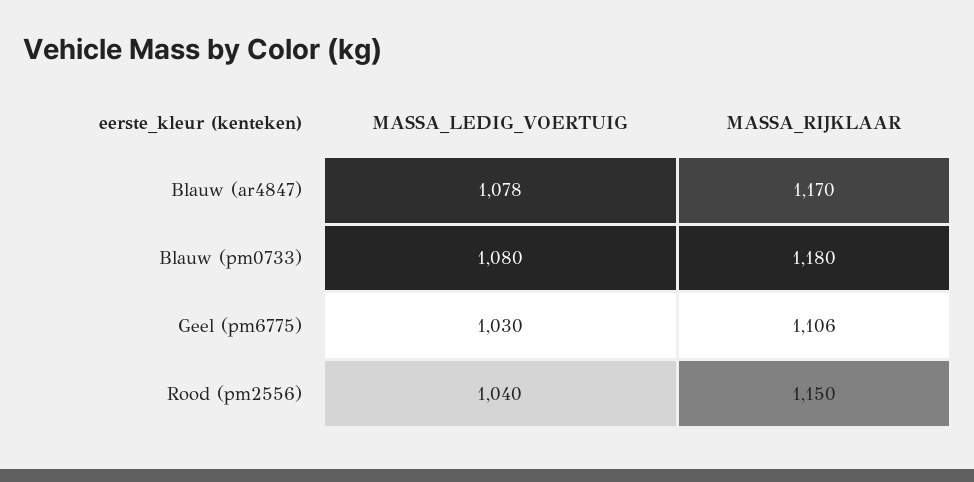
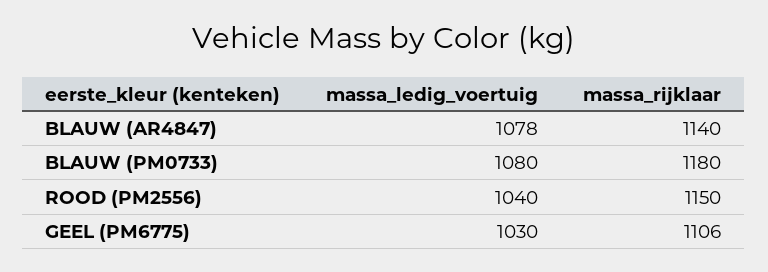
MASSA_RIJKLAAR, Blauw (ar4847): 1170 -> 1140

